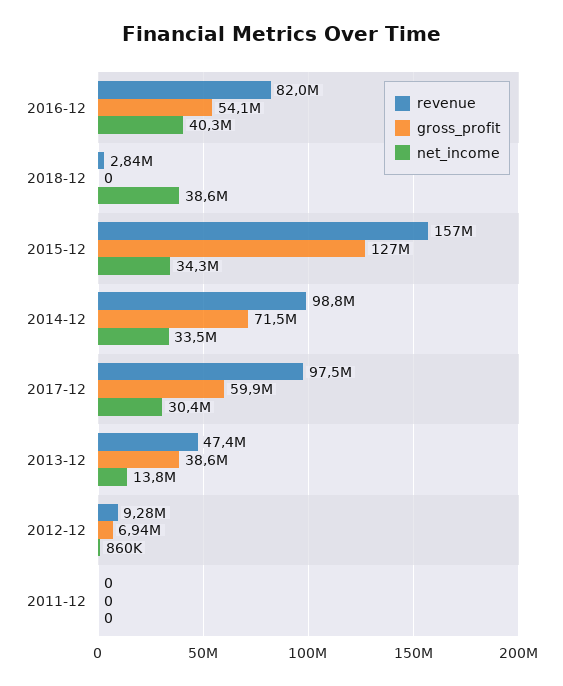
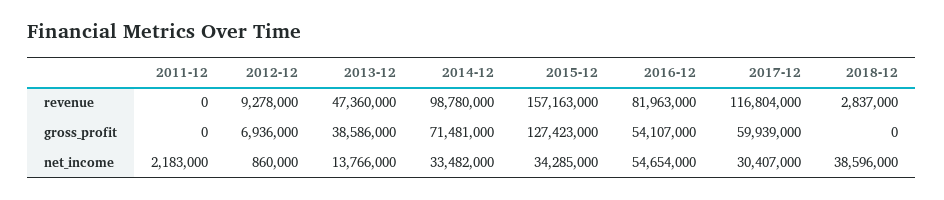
net_income, 2016-12: 40300000 -> 54654000
revenue, 2017-12: 97500000 -> 116804000
net_income, 2011-12: 0 -> 2183000

